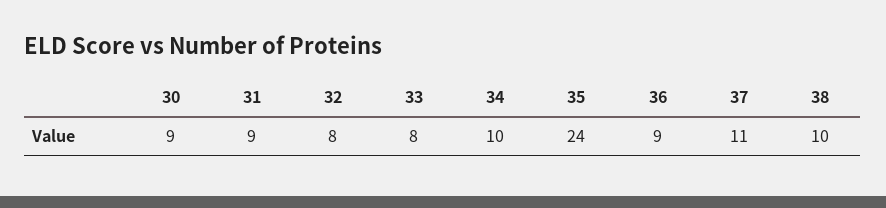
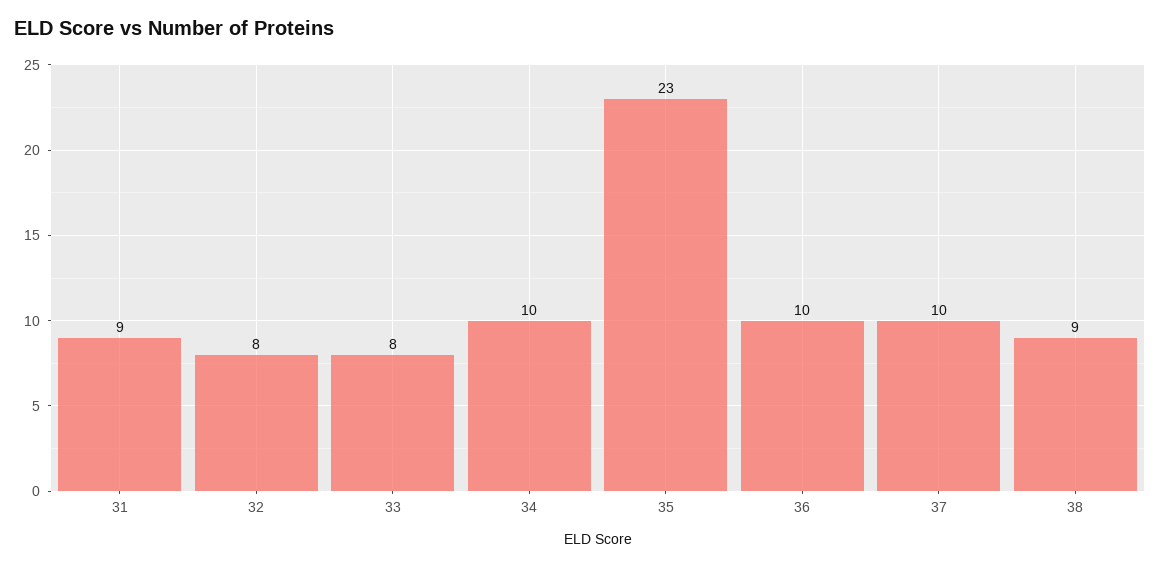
30: 9 -> none
35: 24 -> 23
36: 9 -> 10
37: 11 -> 10
38: 10 -> 9

